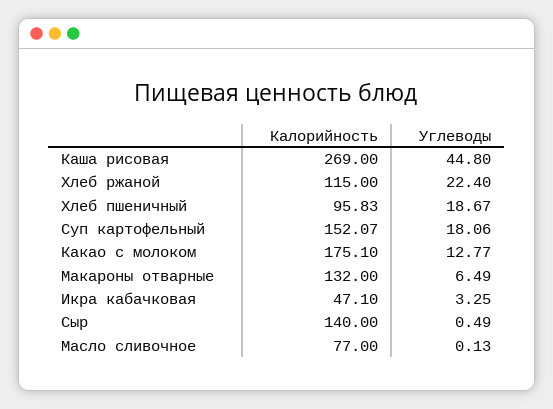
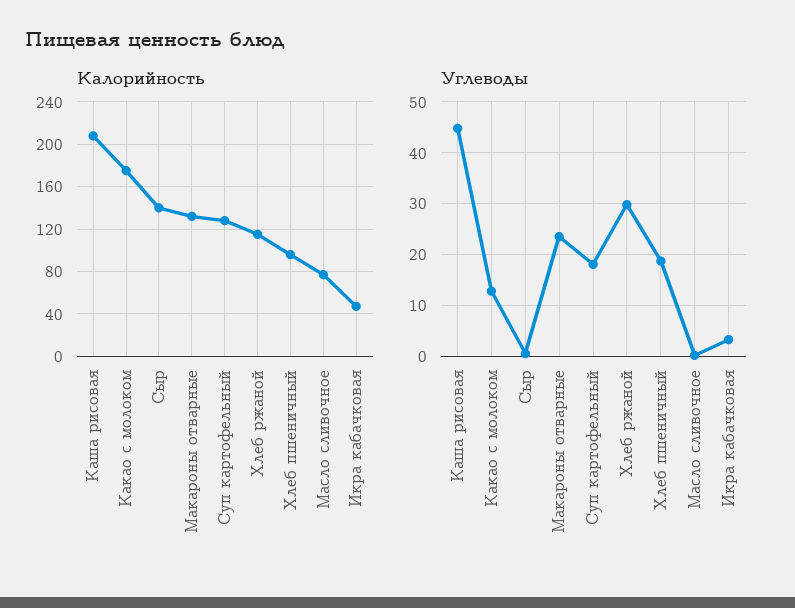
Калорийность, Каша рисовая: 269 -> 210
Углеводы, Хлеб ржаной: 22.4 -> 30
Калорийность, Суп картофельный: 152.07 -> 130
Углеводы, Макароны отварные: 6.49 -> 24

